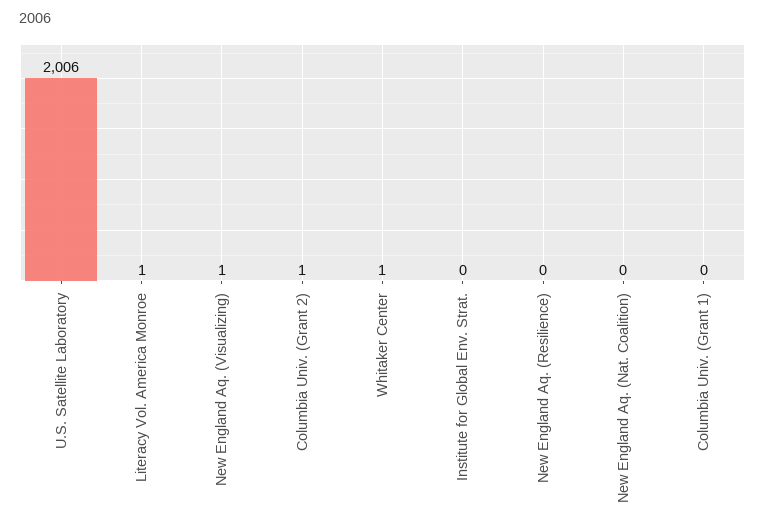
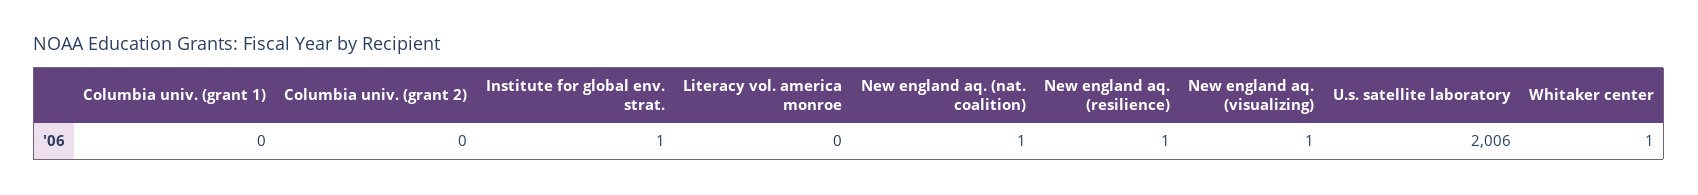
Literacy Vol. America Monroe: 1 -> 0
Columbia Univ. (Grant 2): 1 -> 0
Institute for Global Env. Strat.: 0 -> 1
New England Aq. (Resilience): 0 -> 1
New England Aq. (Nat. Coalition): 0 -> 1

